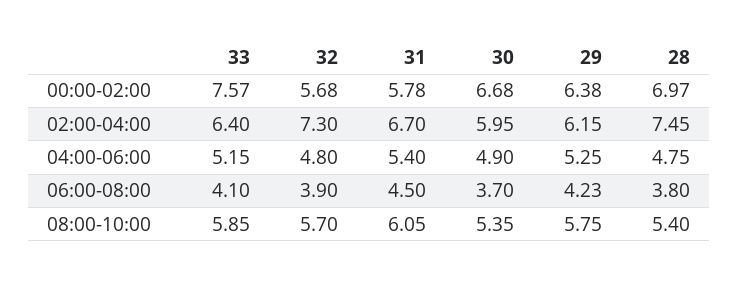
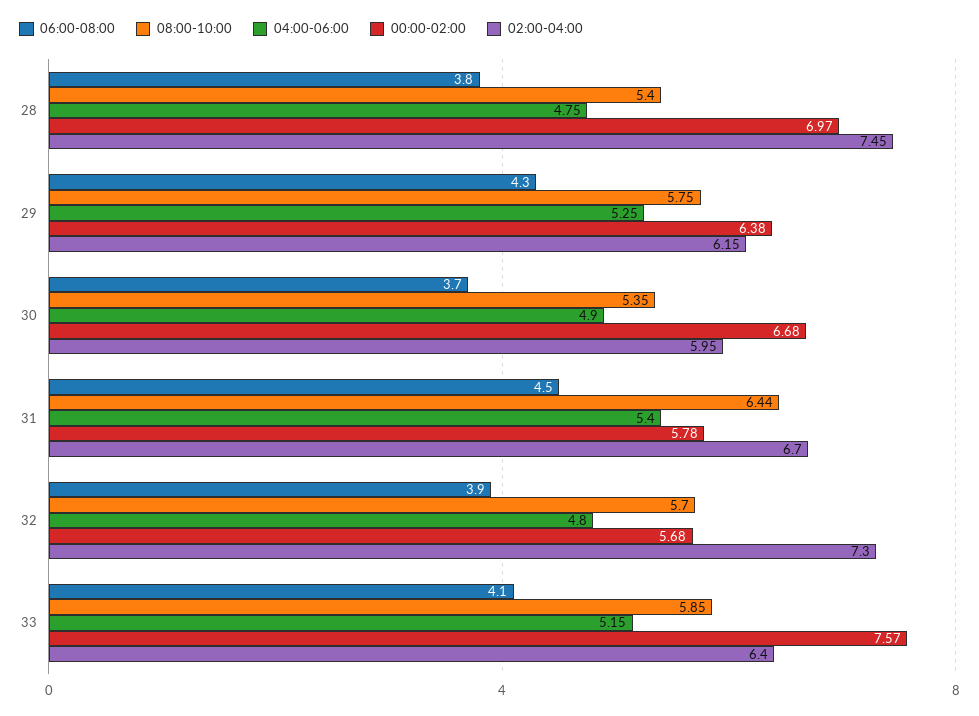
06:00-08:00, 29: 4.23 -> 4.3
08:00-10:00, 31: 6.05 -> 6.44

